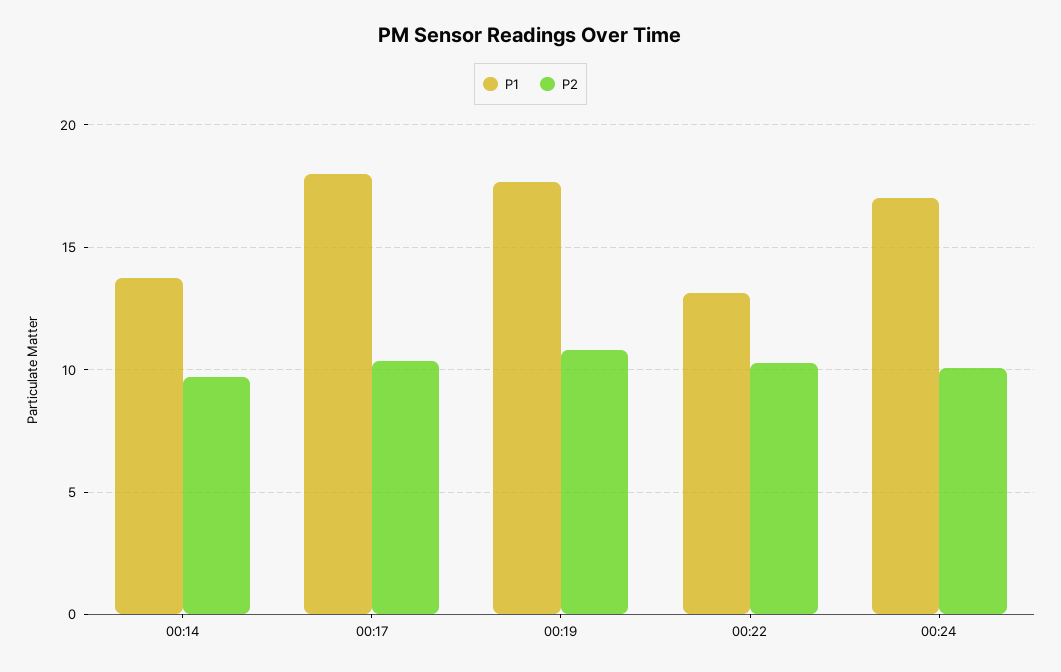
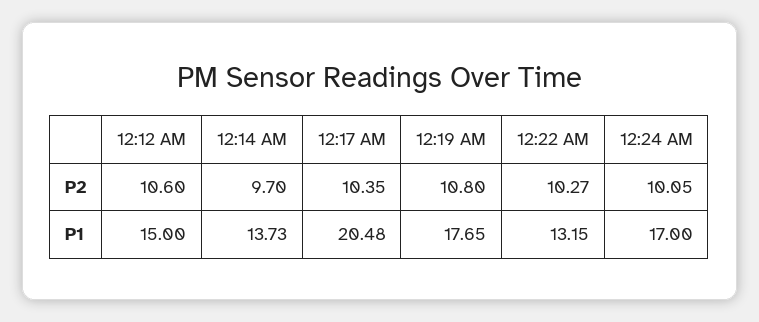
P1, 00:17: 18 -> 20.48
P2, 12:12 AM: none -> 10.6
P1, 12:12 AM: none -> 15

